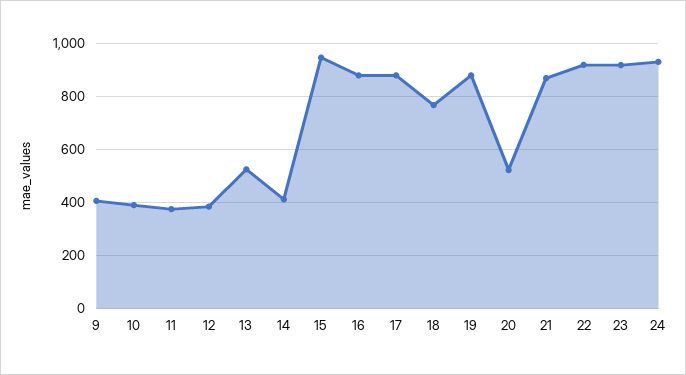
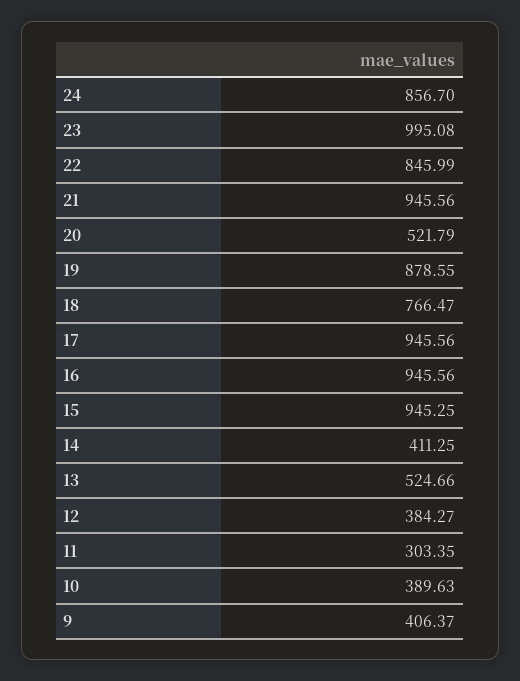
11: 375 -> 303.35
16: 875 -> 945.56
17: 875 -> 945.56
21: 875 -> 945.56
22: 925 -> 845.99
23: 925 -> 995.08
24: 925 -> 856.7

